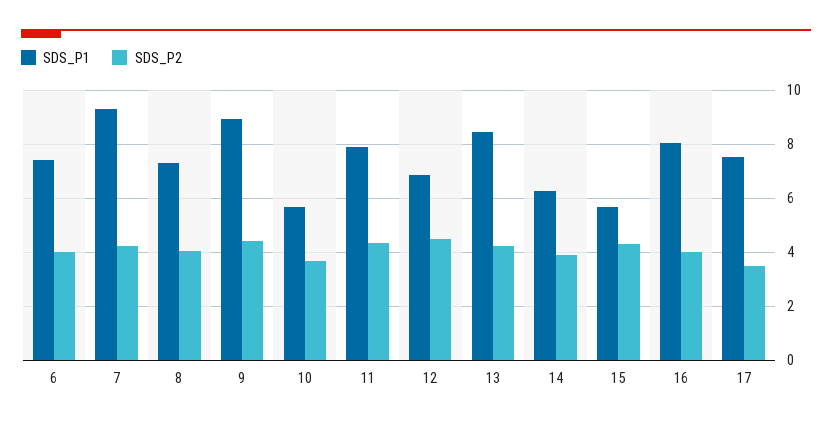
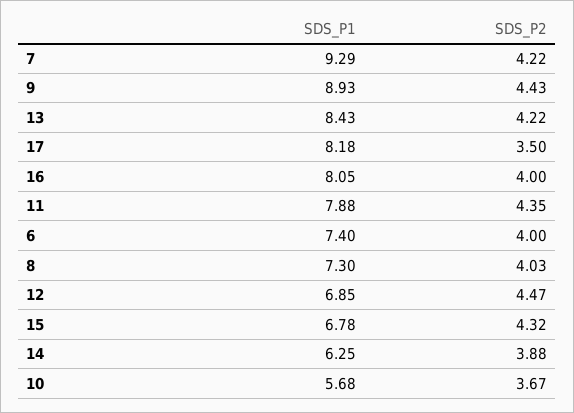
SDS_P1, 15: 5.75 -> 6.78
SDS_P1, 17: 7.5 -> 8.18

